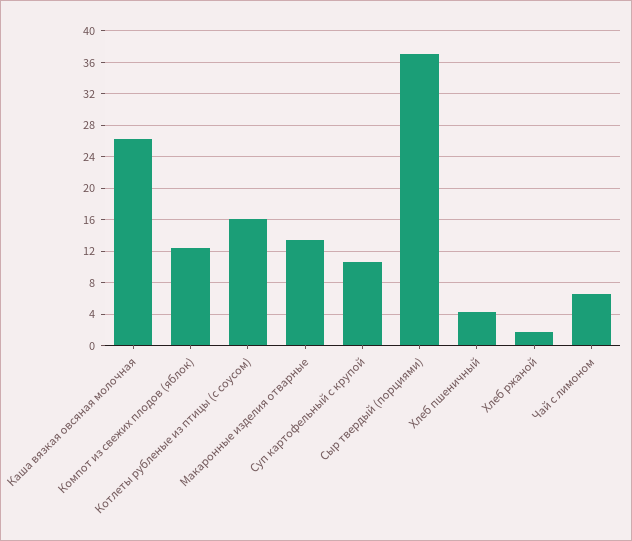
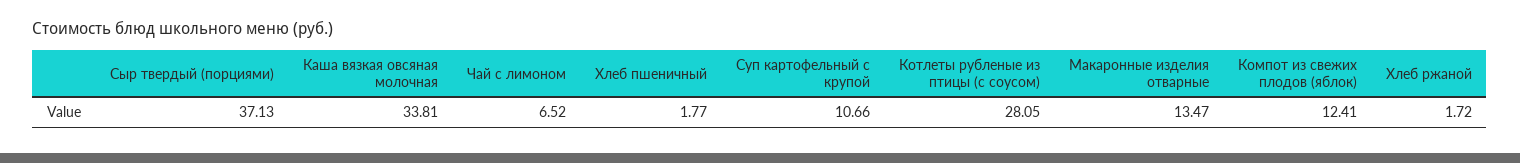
Каша вязкая овсяная молочная: 26 -> 33.81
Котлеты рубленые из птицы (с соусом): 16 -> 28.05
Хлеб пшеничный: 4 -> 1.77

